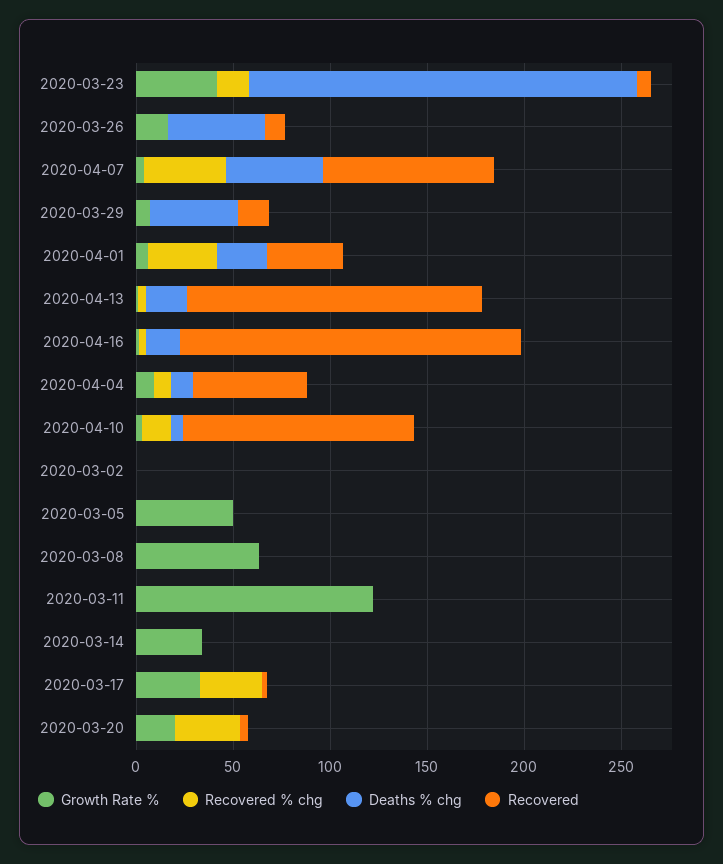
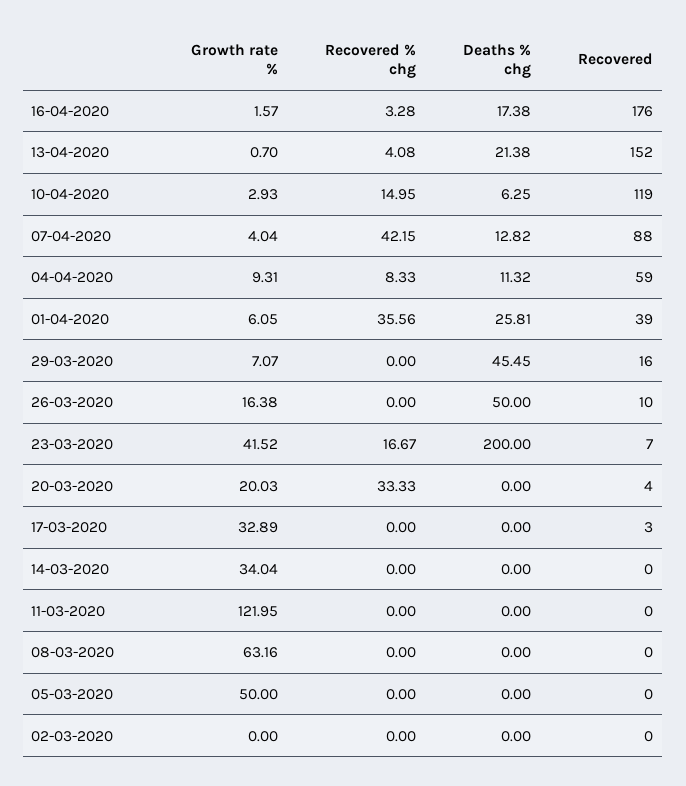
Deaths % chg, 2020-04-07: 50 -> 12.82
Recovered % chg, 2020-03-17: 30 -> 0

